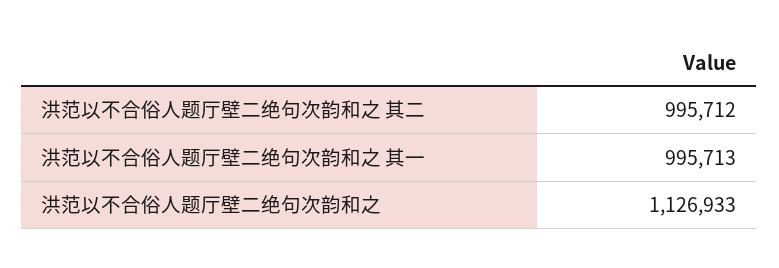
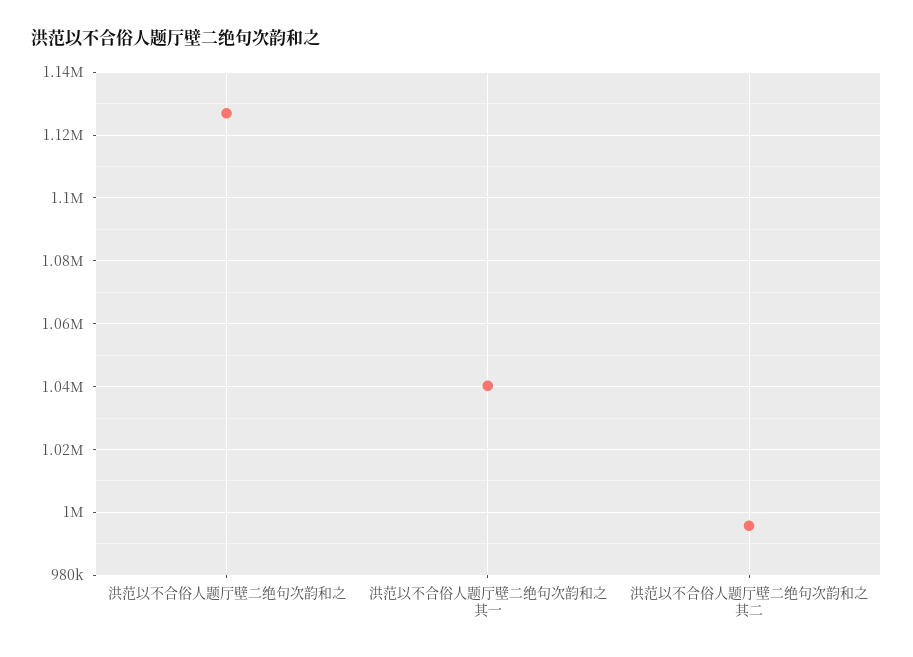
洪范以不合俗人题厅壁二绝句次韵和之 其一: 995713 -> 1040000

